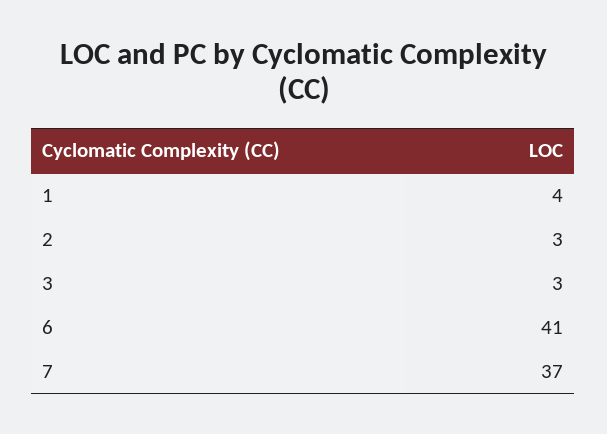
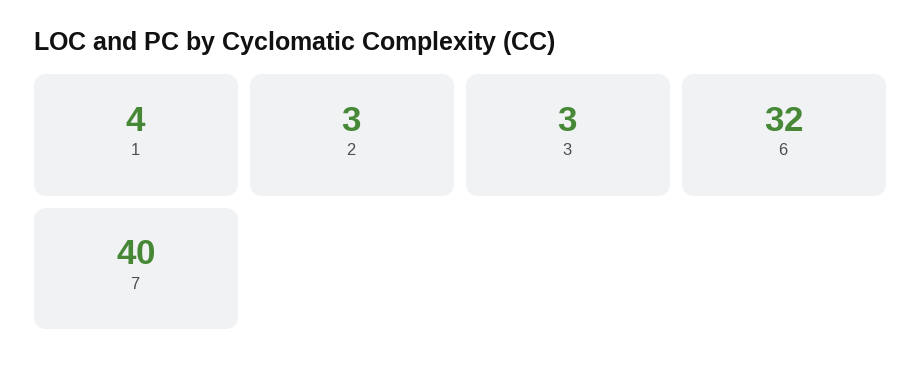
6: 41 -> 32
7: 37 -> 40

